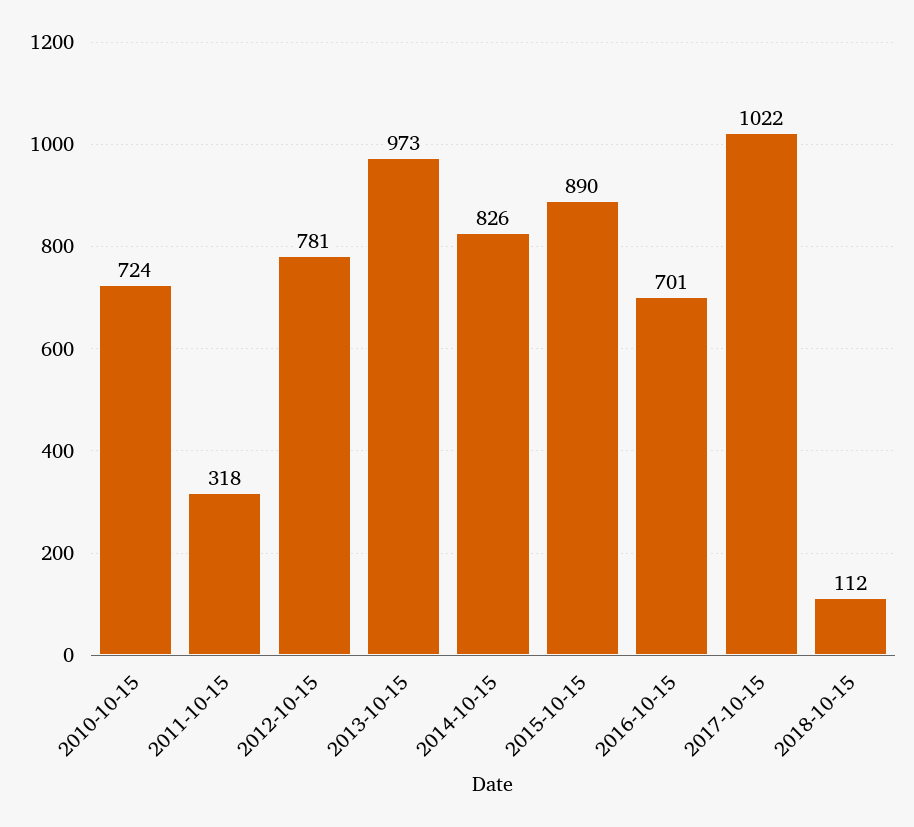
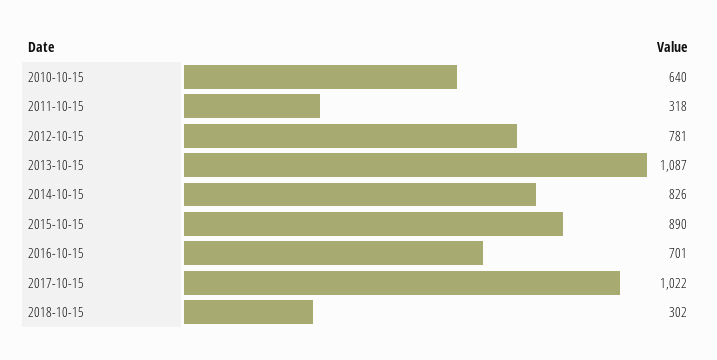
2010-10-15: 724 -> 640
2013-10-15: 973 -> 1087
2018-10-15: 112 -> 302

